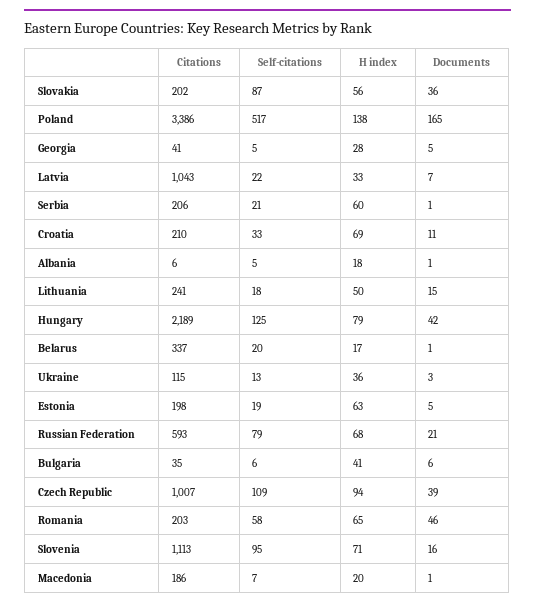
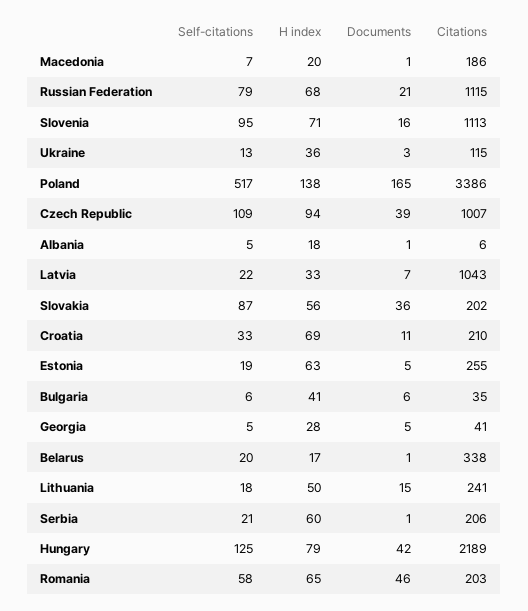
Citations, Belarus: 337 -> 338
Citations, Estonia: 198 -> 255
Citations, Russian Federation: 593 -> 1115

